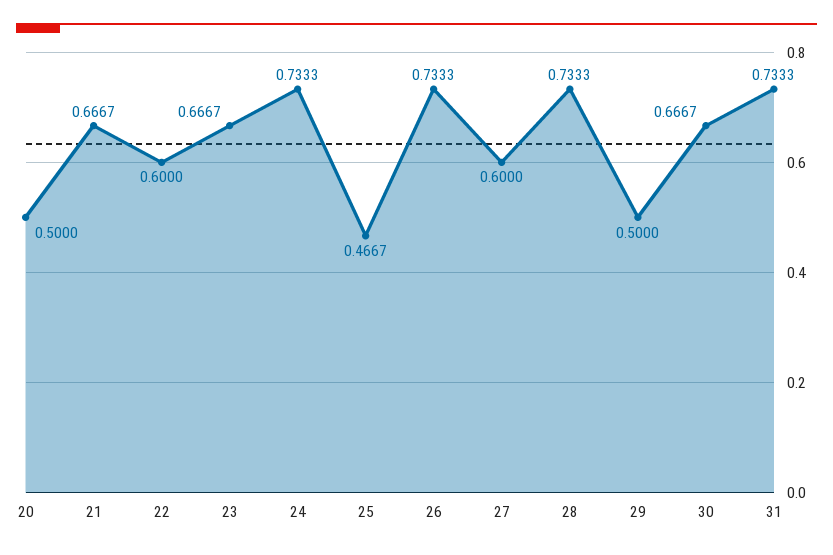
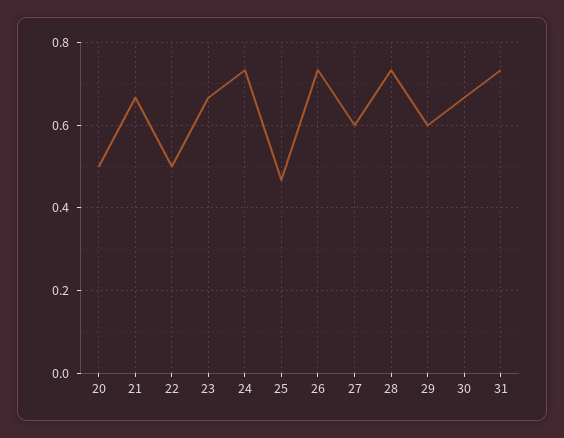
22: 0.6 -> 0.5
29: 0.5 -> 0.6

